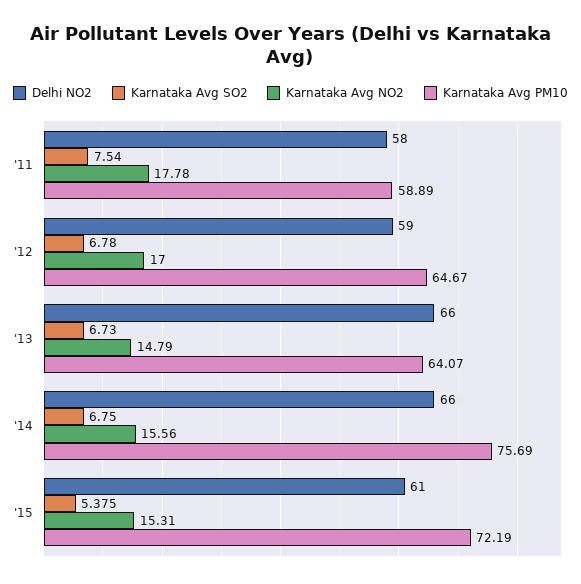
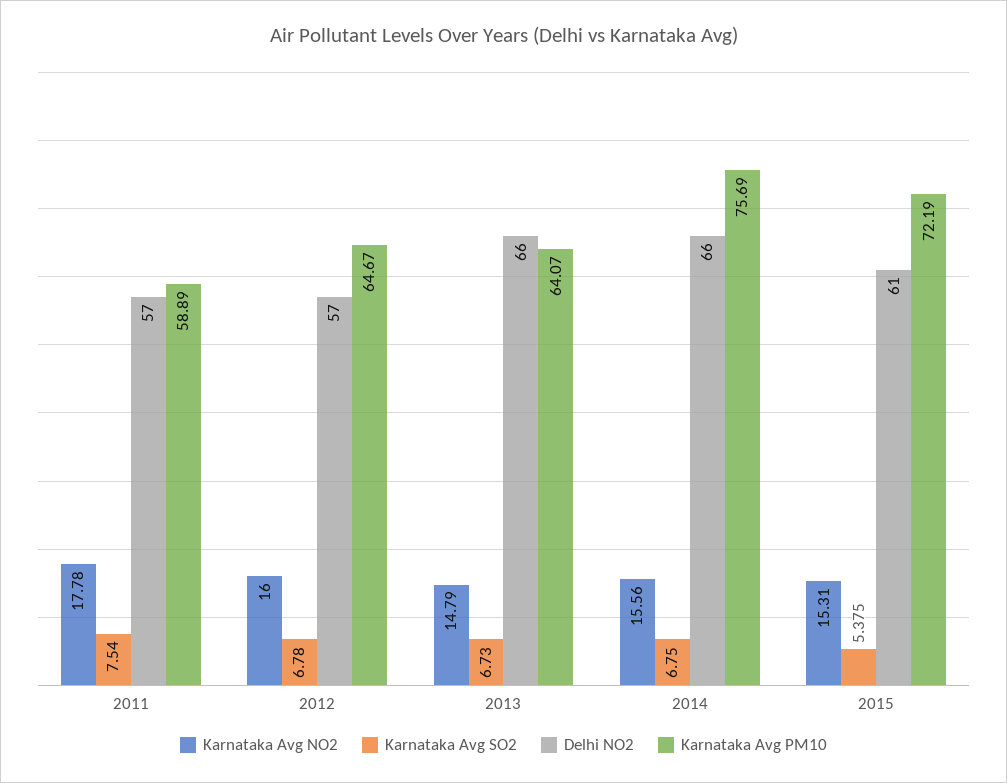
Delhi NO2, '11: 58 -> 57
Delhi NO2, '12: 59 -> 57
Karnataka Avg NO2, '12: 17 -> 16

